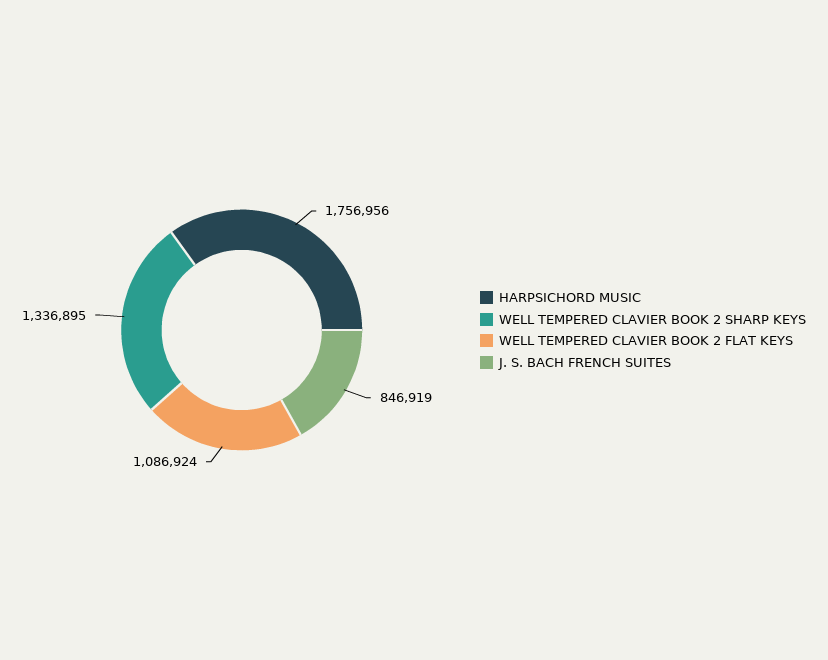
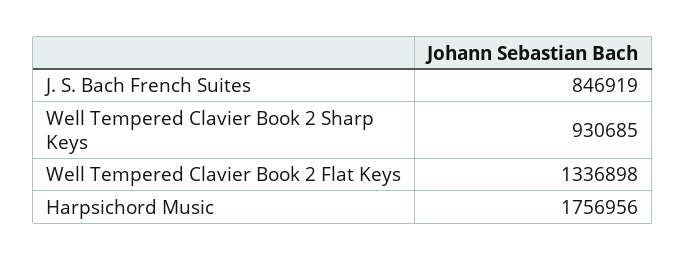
WELL TEMPERED CLAVIER BOOK 2 SHARP KEYS: 1336895 -> 930685
WELL TEMPERED CLAVIER BOOK 2 FLAT KEYS: 1086924 -> 1336898

